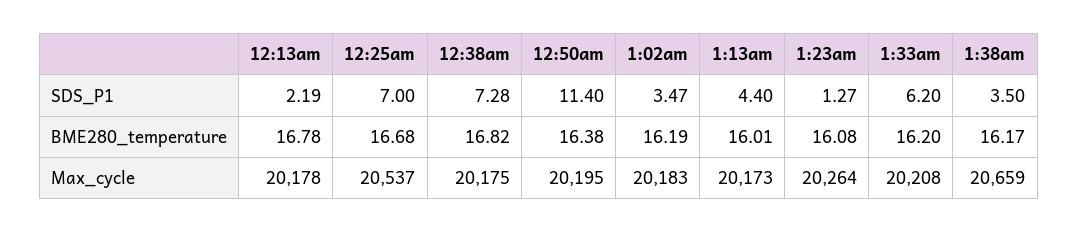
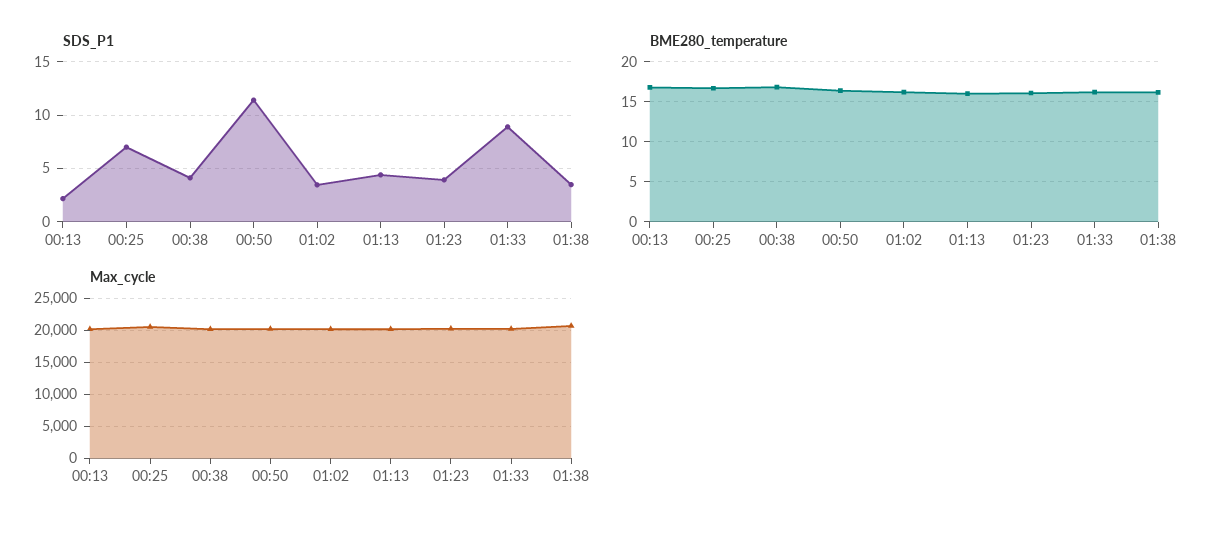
SDS_P1, 12:38am: 7.28 -> 4
SDS_P1, 1:23am: 1.27 -> 4
SDS_P1, 1:33am: 6.2 -> 9

